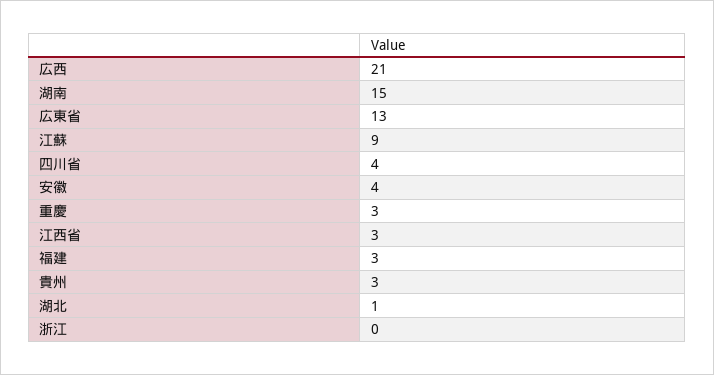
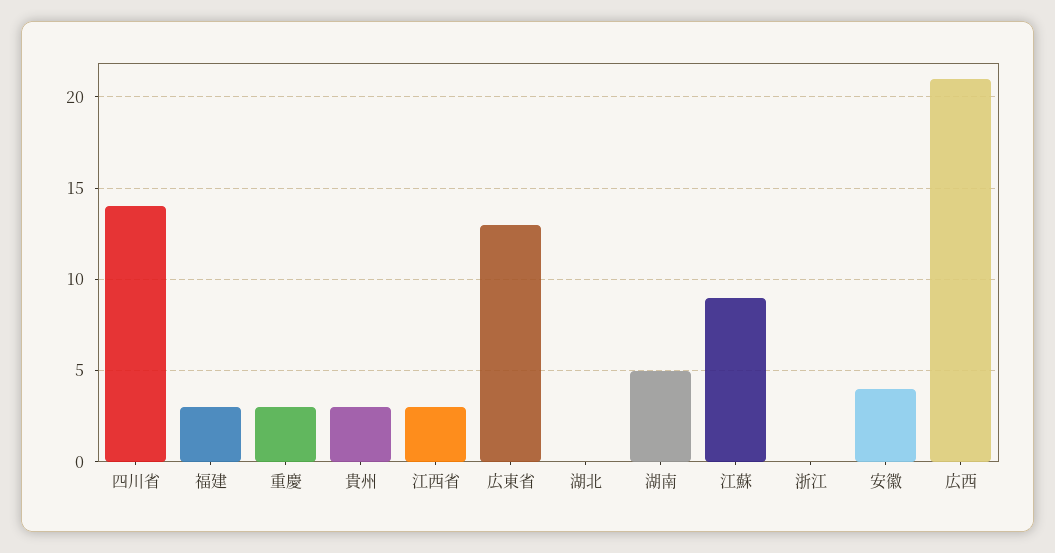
湖南: 15 -> 5
四川省: 4 -> 14
湖北: 1 -> 0

